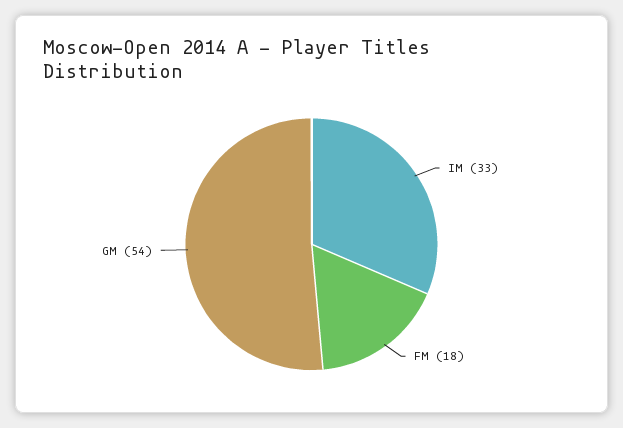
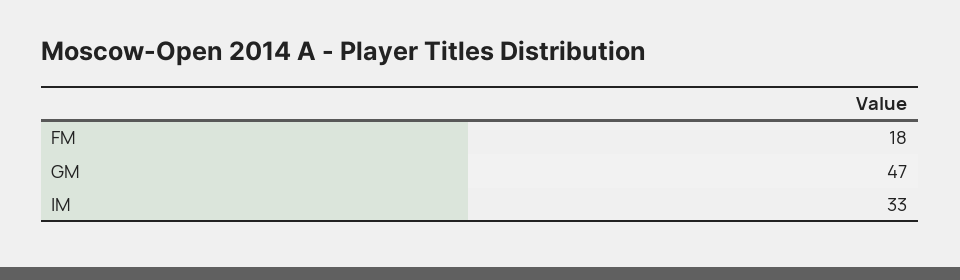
GM: 54 -> 47

